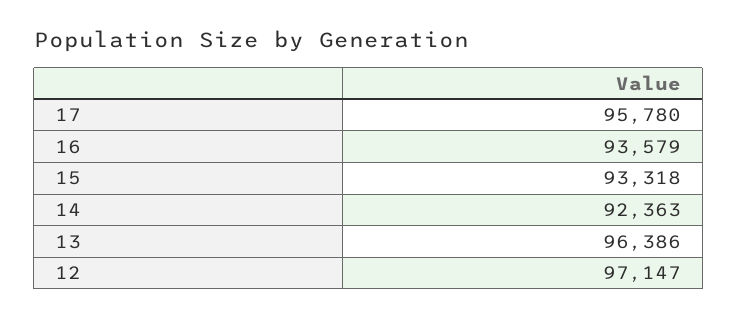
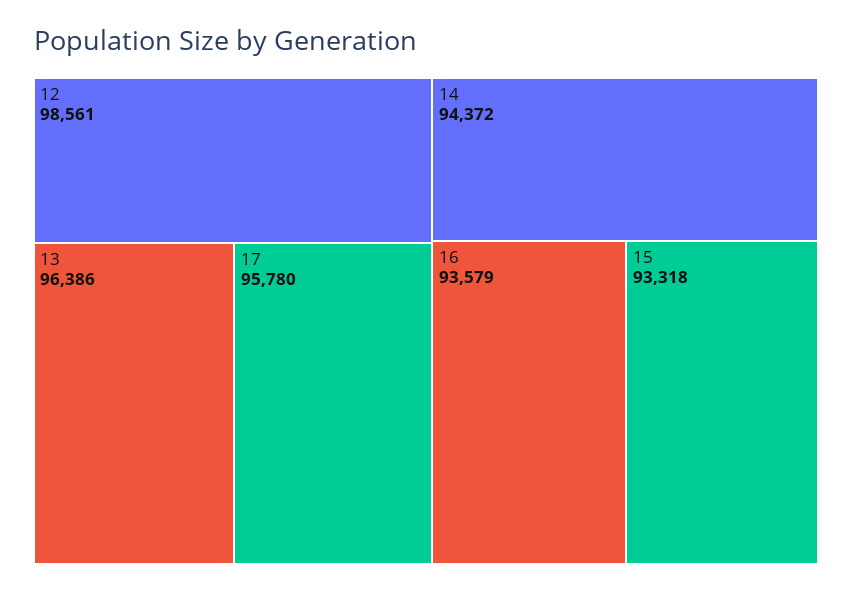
14: 92363 -> 94372
12: 97147 -> 98561

